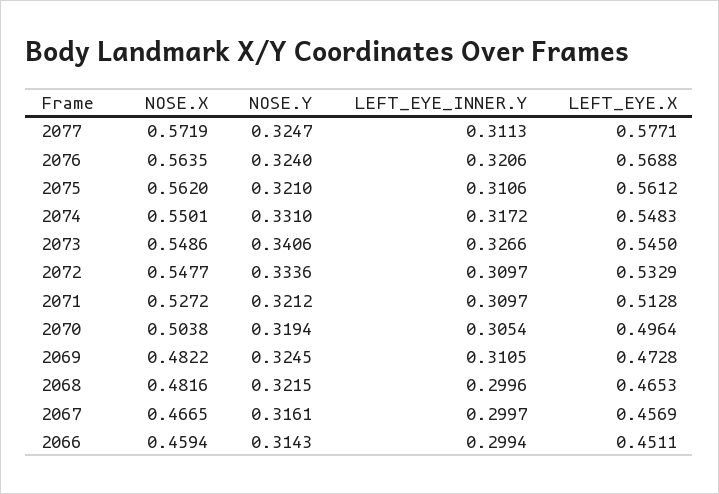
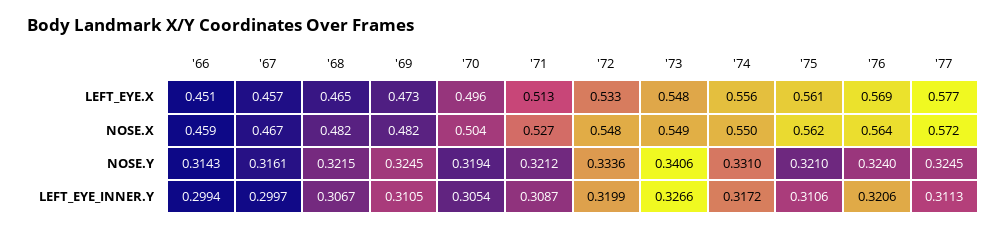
NOSE.Y, 2077: 0.3247 -> 0.3245
LEFT_EYE.X, 2074: 0.5483 -> 0.556
LEFT_EYE.X, 2073: 0.545 -> 0.548
LEFT_EYE_INNER.Y, 2072: 0.3097 -> 0.3199
LEFT_EYE_INNER.Y, 2071: 0.3097 -> 0.3087
LEFT_EYE_INNER.Y, 2068: 0.2996 -> 0.3067

